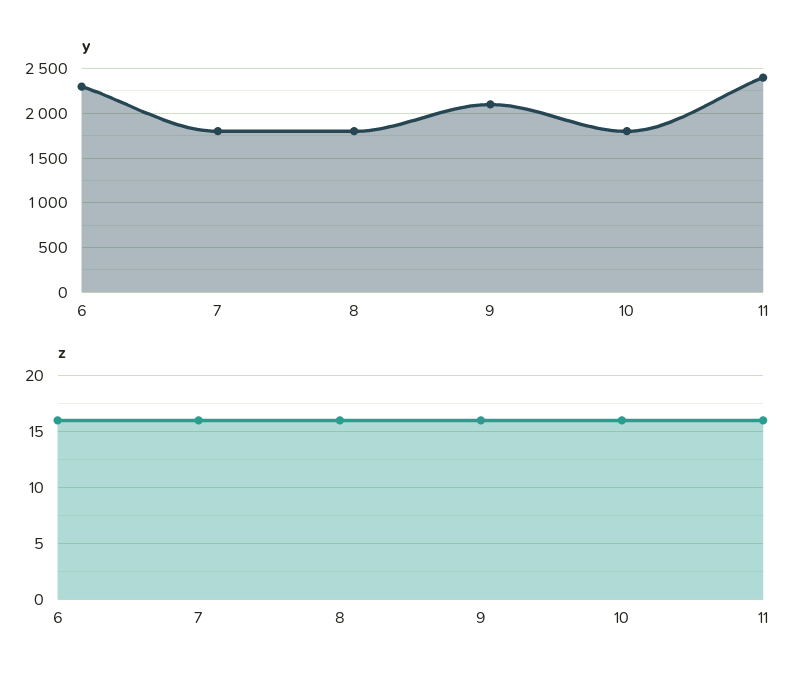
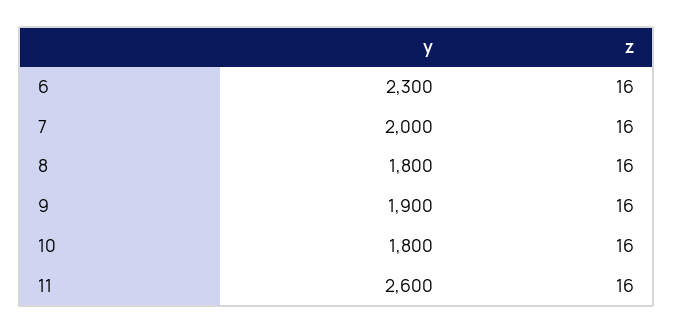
y, 7: 1800 -> 2000
y, 9: 2100 -> 1900
y, 11: 2400 -> 2600

